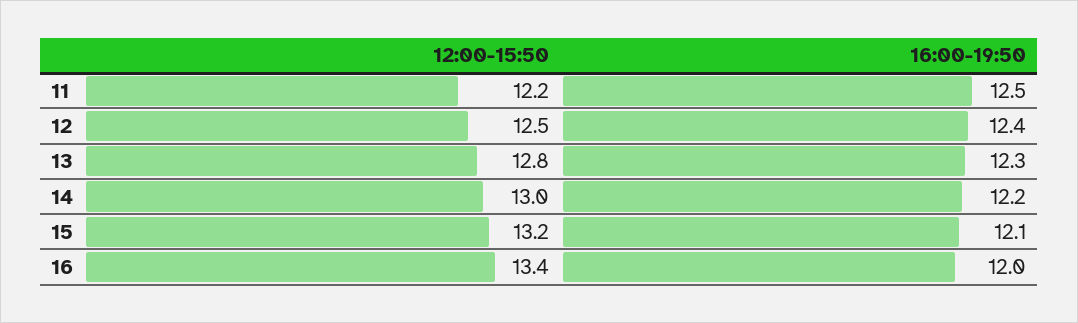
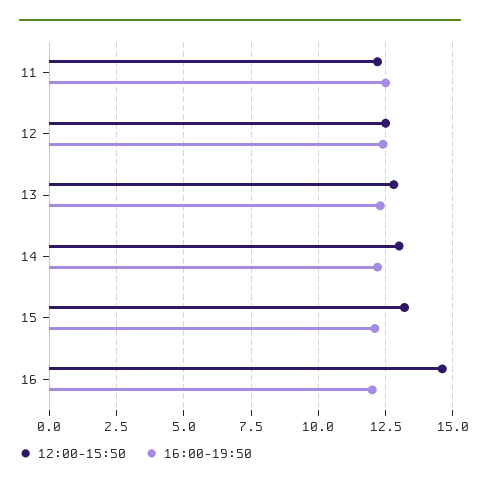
12:00-15:50, 16: 13.4 -> 14.5

